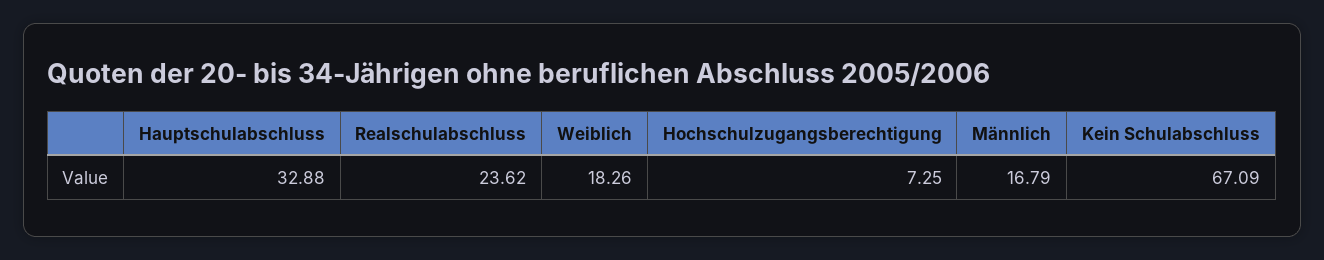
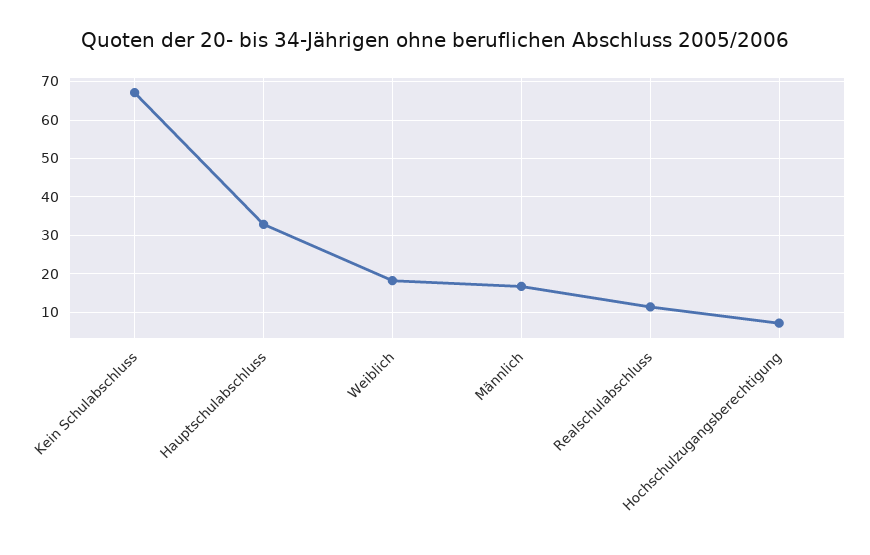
Realschulabschluss: 23.62 -> 12

